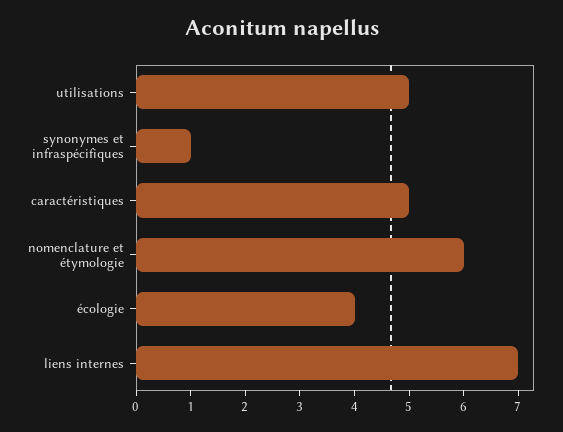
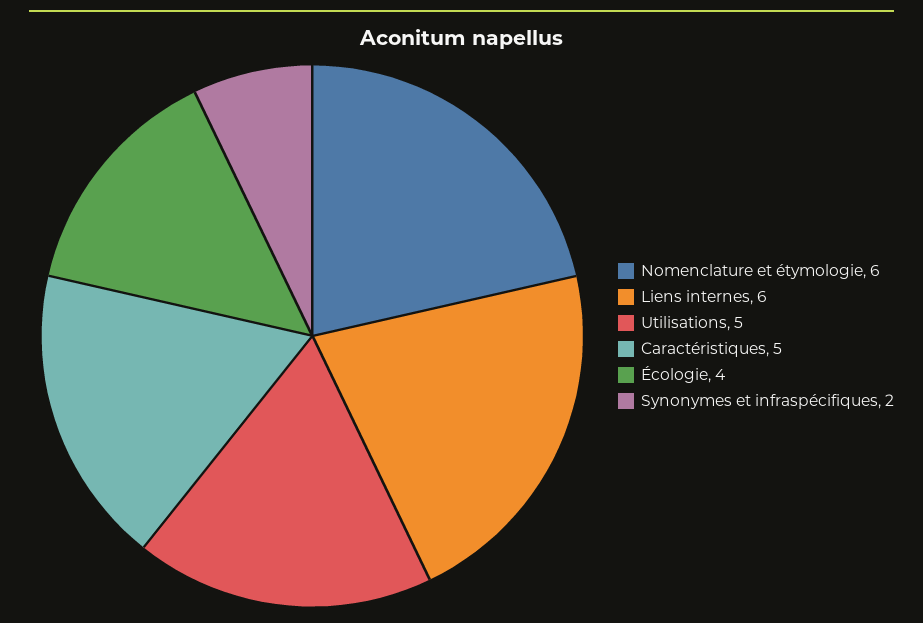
synonymes et infraspécifiques: 1 -> 2
liens internes: 7 -> 6

